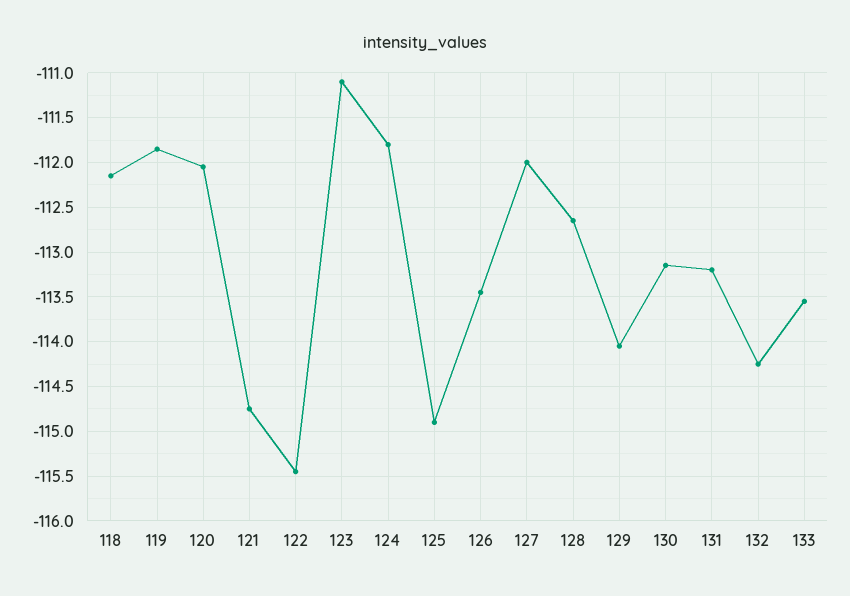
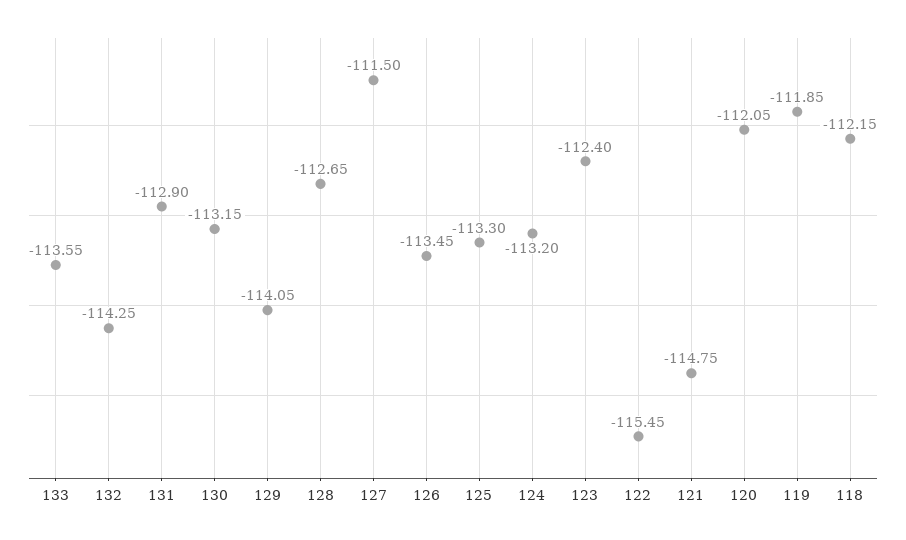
123: -111.1 -> -112.4
124: -111.8 -> -113.2
125: -114.9 -> -113.3
127: -112 -> -111.5
131: -113.2 -> -112.9

